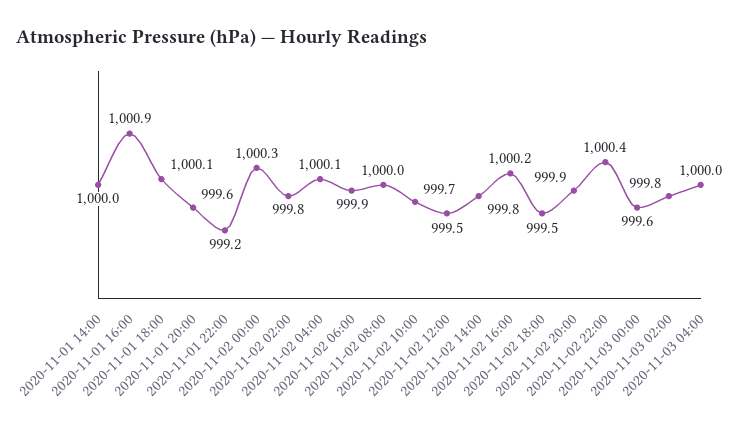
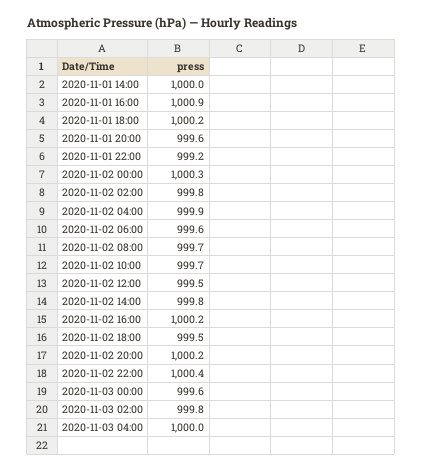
2020-11-01 18:00: 1000.1 -> 1000.2
2020-11-02 04:00: 1000.1 -> 999.9
2020-11-02 06:00: 999.9 -> 999.6
2020-11-02 08:00: 1000 -> 999.7
2020-11-02 20:00: 999.9 -> 1000.2

